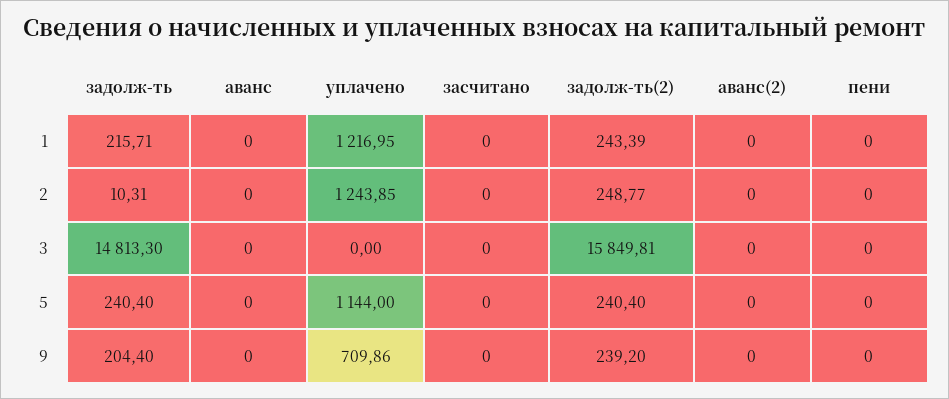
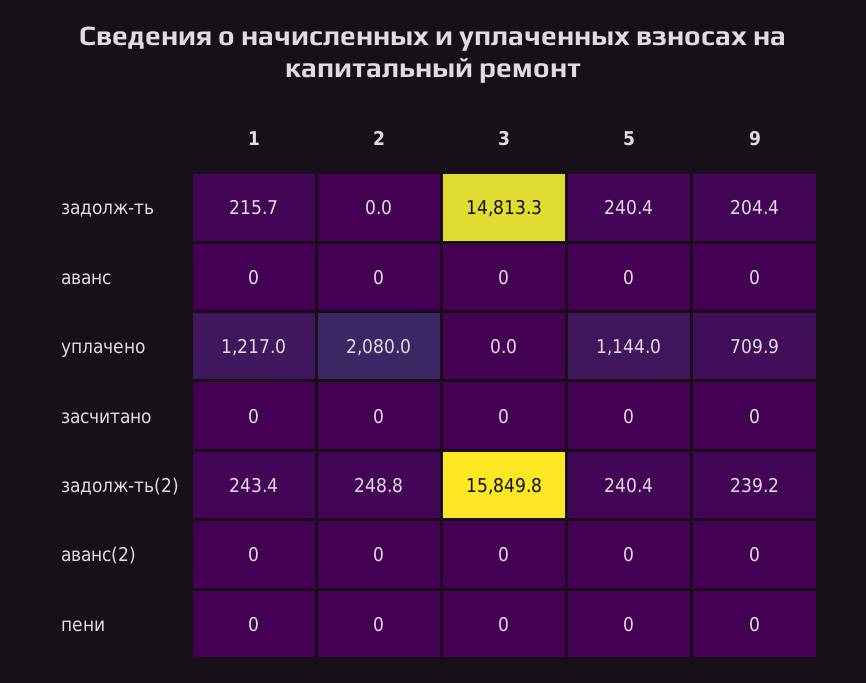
задолж-ть, 2: 10.31 -> 0
уплачено, 2: 1243.85 -> 2080

